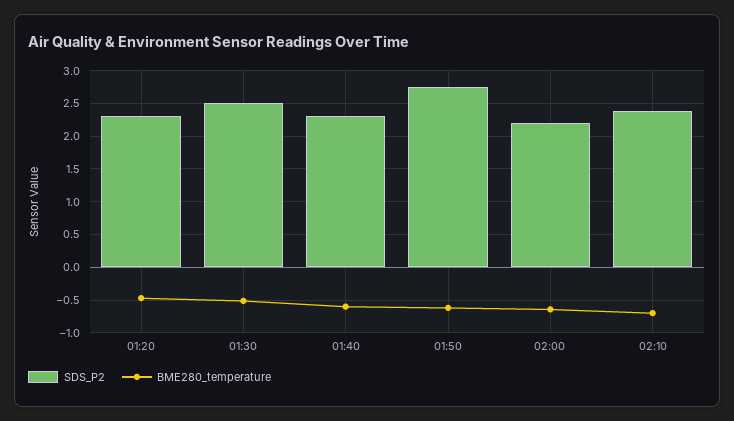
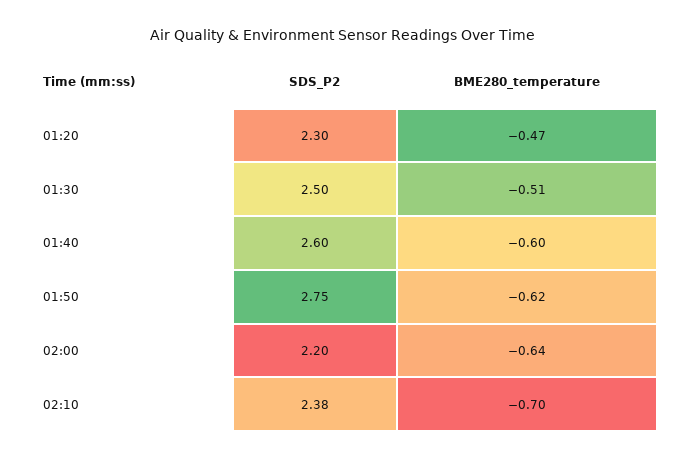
SDS_P2, 01:40: 2.3 -> 2.6

